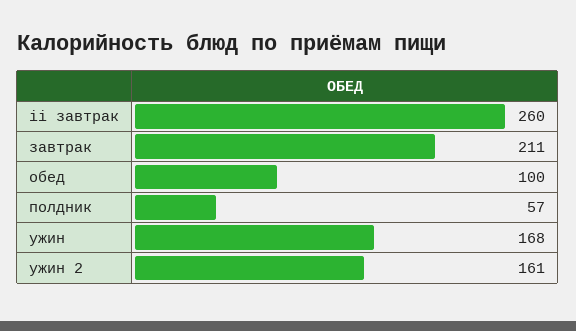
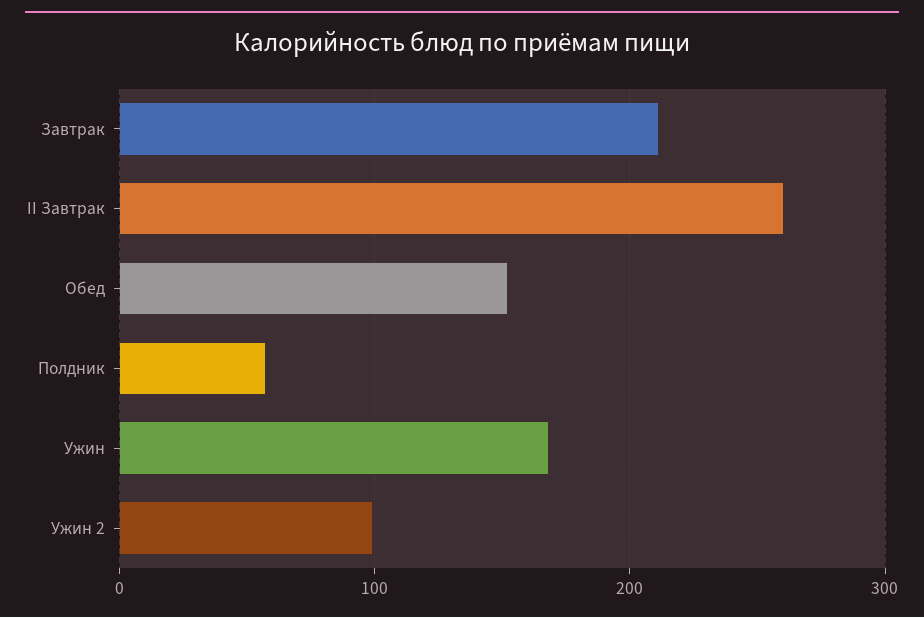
обед: 100 -> 150
ужин 2: 161 -> 100

